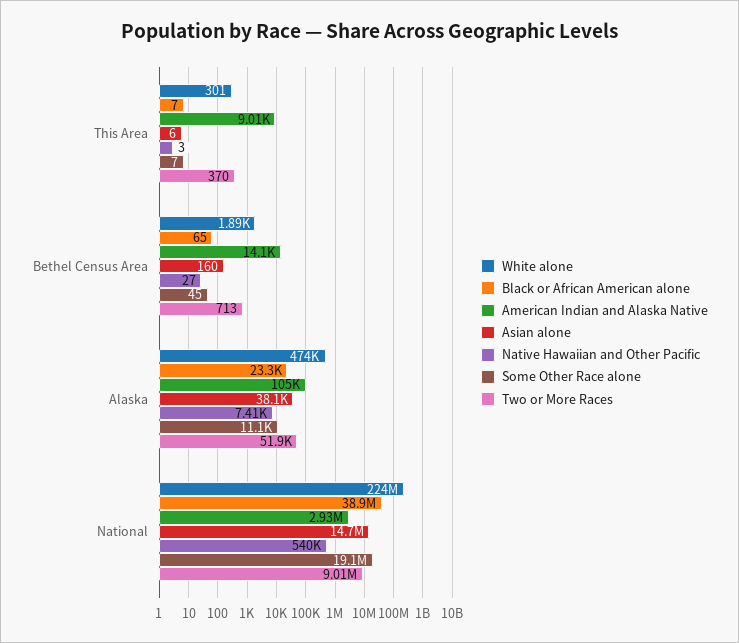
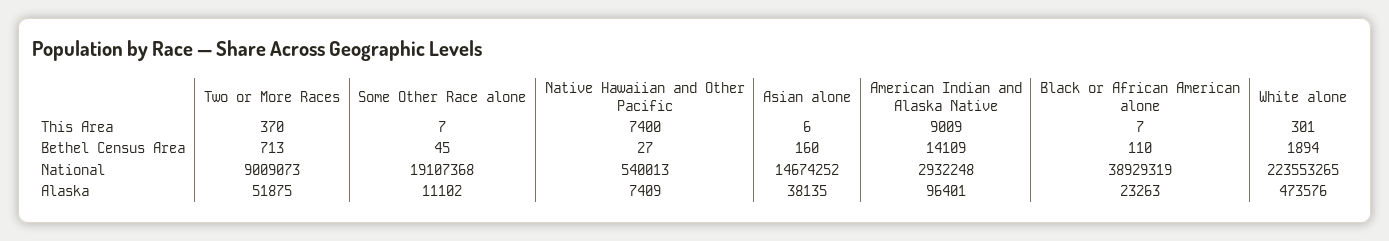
Native Hawaiian and Other Pacific, This Area: 3 -> 7400
Black or African American alone, Bethel Census Area: 65 -> 110
American Indian and Alaska Native, Alaska: 105000 -> 96401

